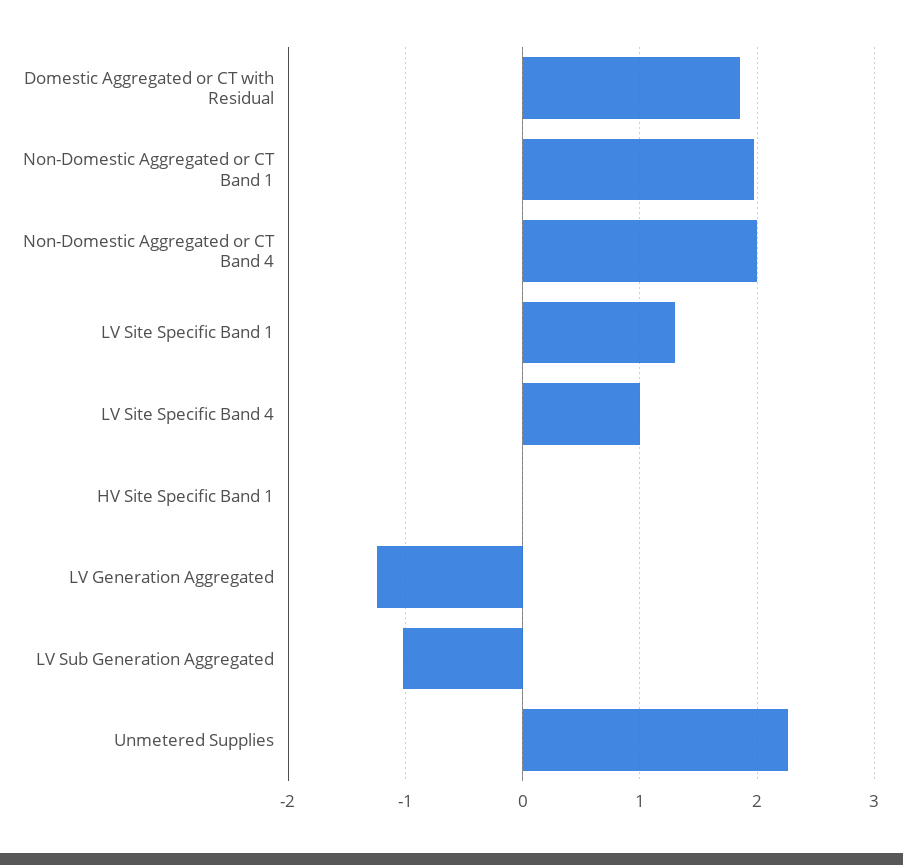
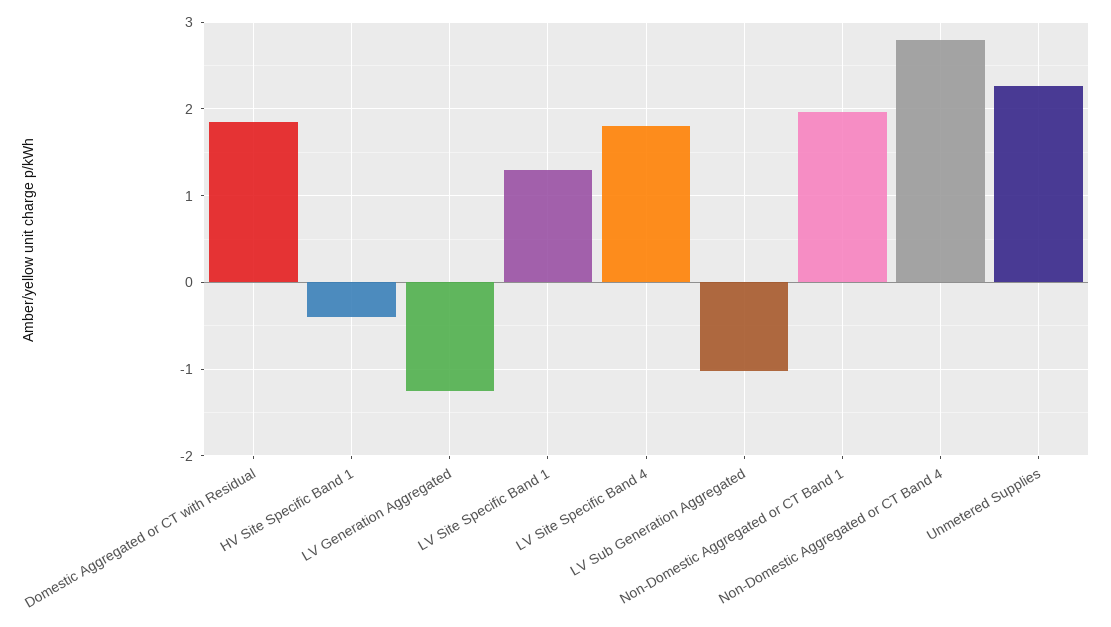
Non-Domestic Aggregated or CT Band 4: 2 -> 2.8
LV Site Specific Band 4: 1 -> 1.8
HV Site Specific Band 1: 0 -> -0.4

